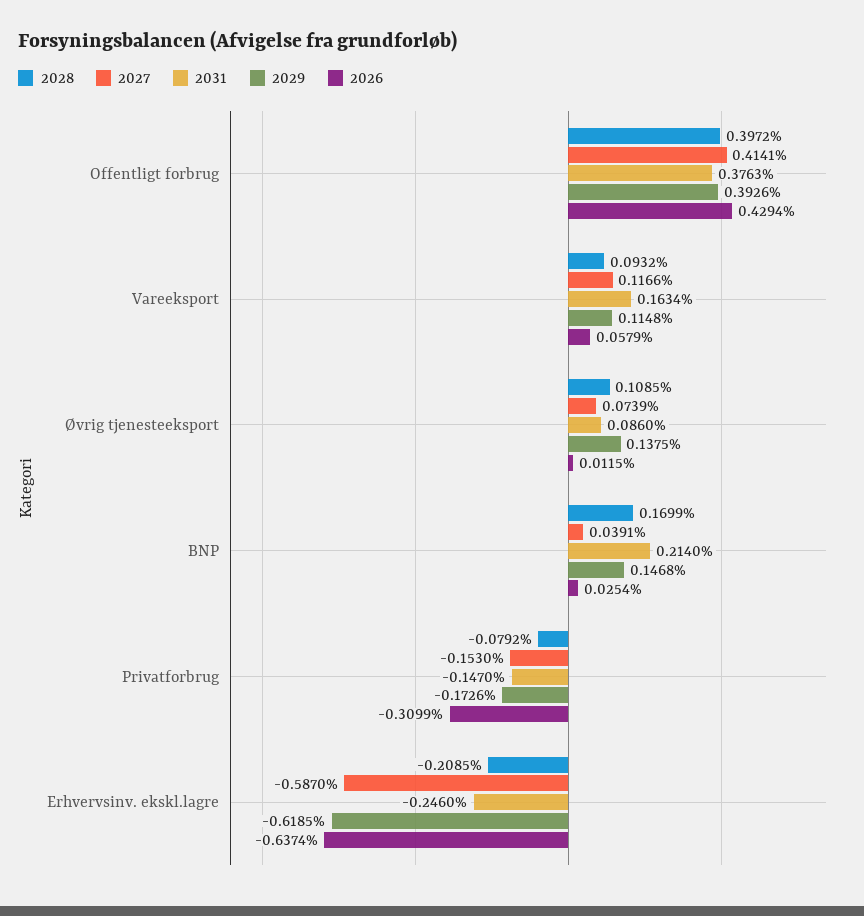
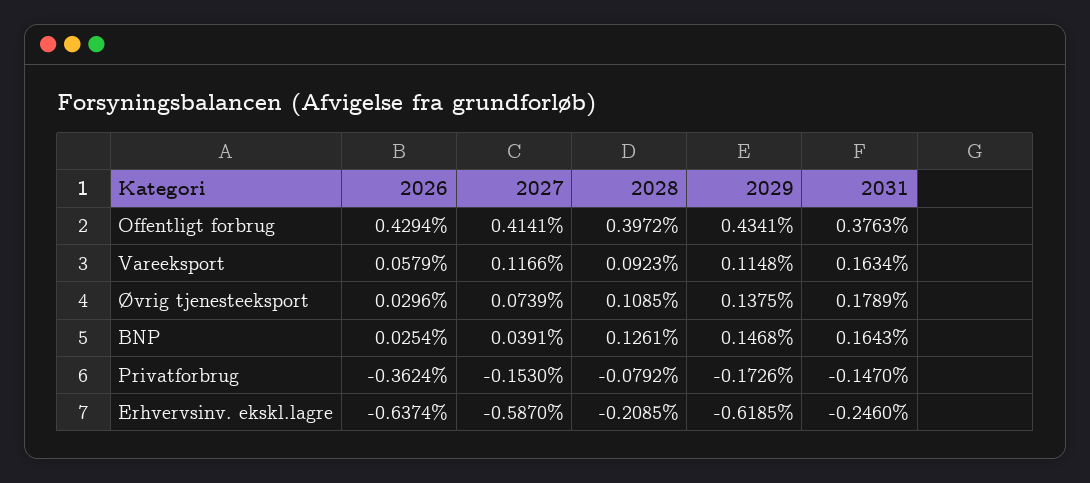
2029, Offentligt forbrug: 0.3926 -> 0.4341
2028, Vareeksport: 0.0932 -> 0.0923
2031, Øvrig tjenesteeksport: 0.086 -> 0.1789
2026, Øvrig tjenesteeksport: 0.0115 -> 0.0296
2028, BNP: 0.1699 -> 0.1261
2031, BNP: 0.214 -> 0.1643
2026, Privatforbrug: -0.3099 -> -0.3624

